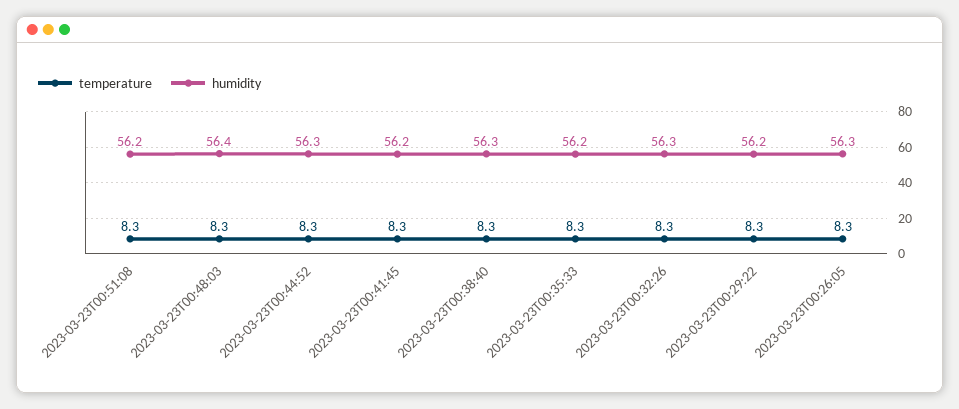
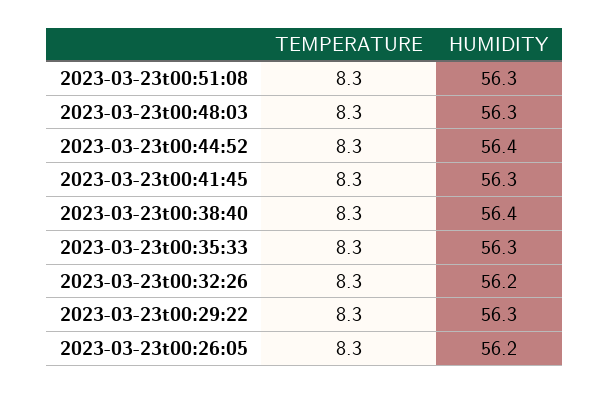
humidity, 2023-03-23T00:51:08: 56.2 -> 56.3
humidity, 2023-03-23T00:48:03: 56.4 -> 56.3
humidity, 2023-03-23T00:44:52: 56.3 -> 56.4
humidity, 2023-03-23T00:41:45: 56.2 -> 56.3
humidity, 2023-03-23T00:38:40: 56.3 -> 56.4
humidity, 2023-03-23T00:35:33: 56.2 -> 56.3
humidity, 2023-03-23T00:32:26: 56.3 -> 56.2
humidity, 2023-03-23T00:29:22: 56.2 -> 56.3
humidity, 2023-03-23T00:26:05: 56.3 -> 56.2

